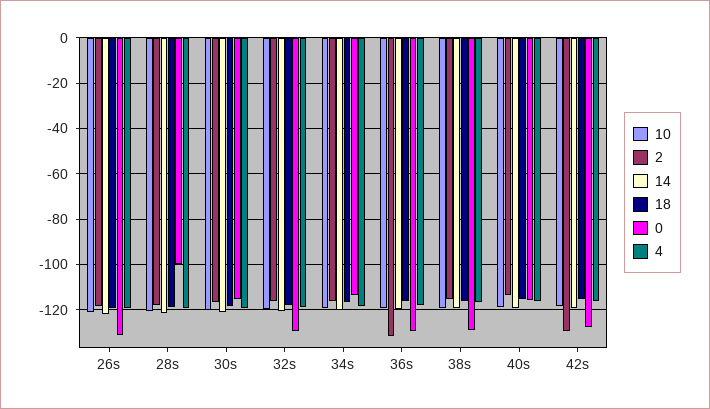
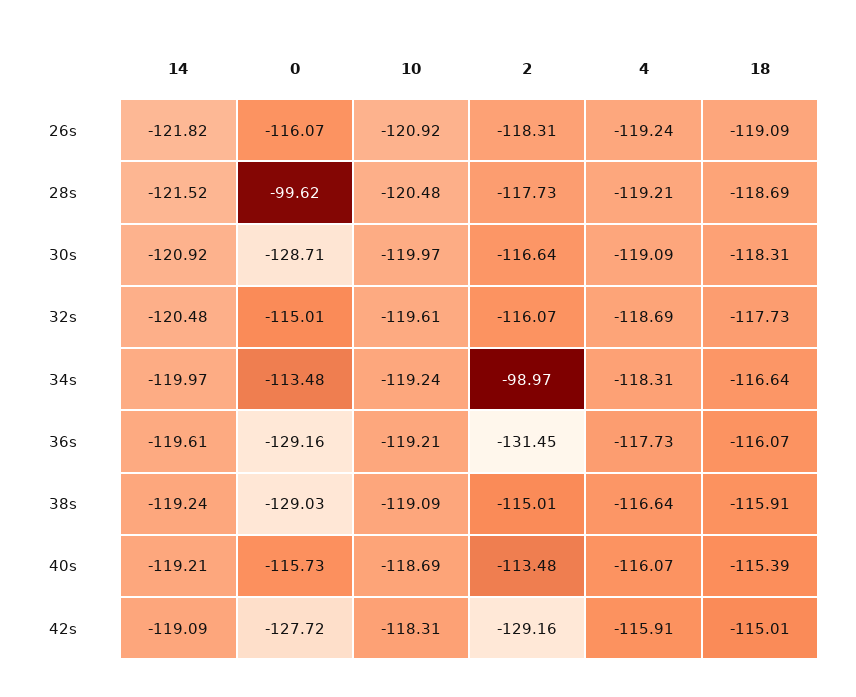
0, 26s: -130 -> -116.07
0, 30s: -115 -> -128.71
0, 32s: -130 -> -115.01
2, 34s: -115 -> -98.97

